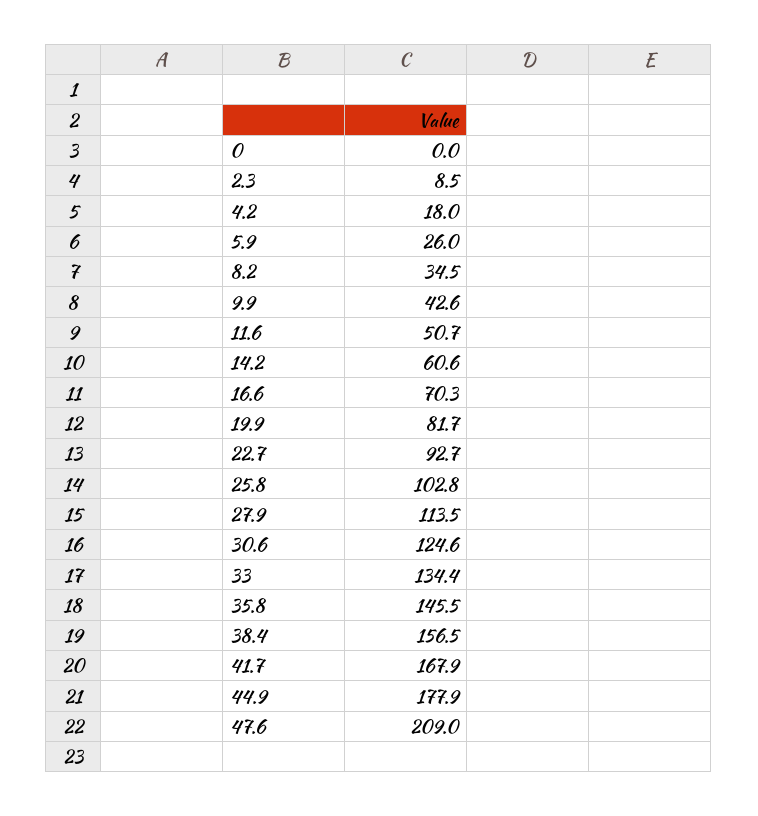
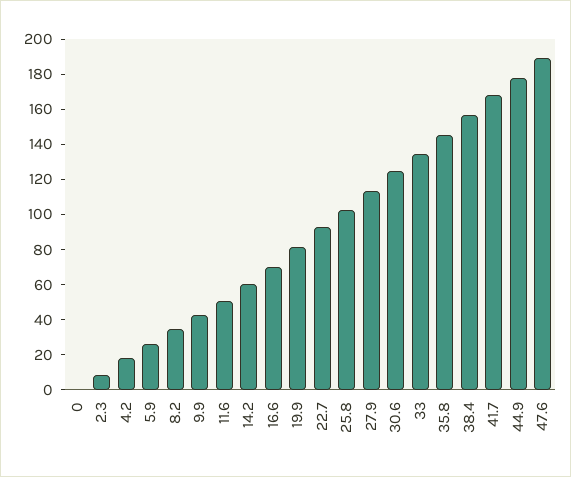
47.6: 209 -> 190

